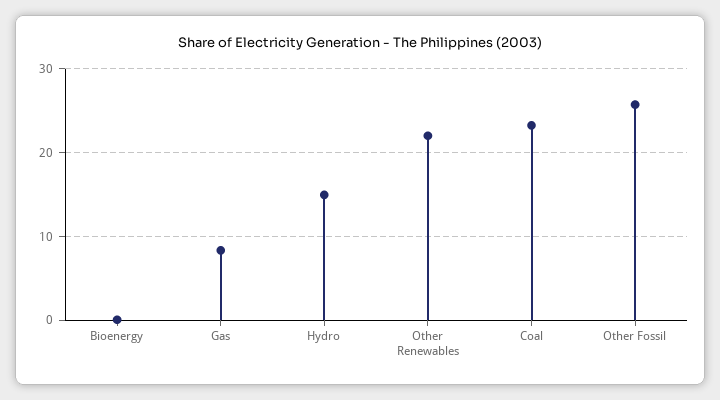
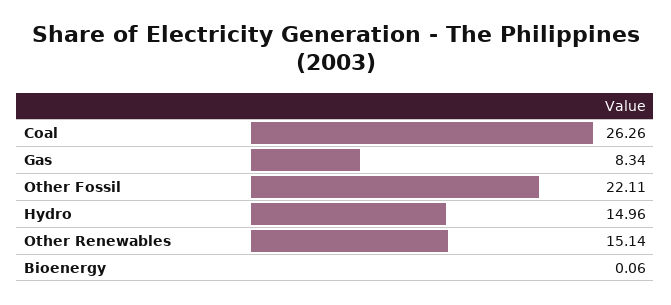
Other Renewables: 22 -> 15.14
Coal: 23 -> 26.26
Other Fossil: 26 -> 22.11

